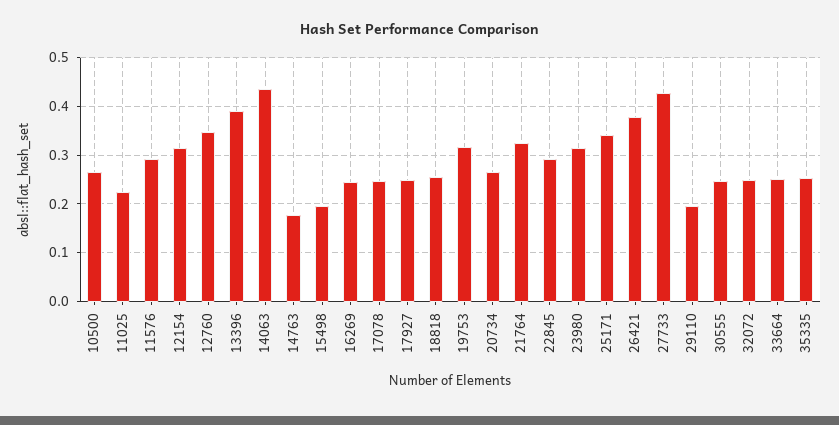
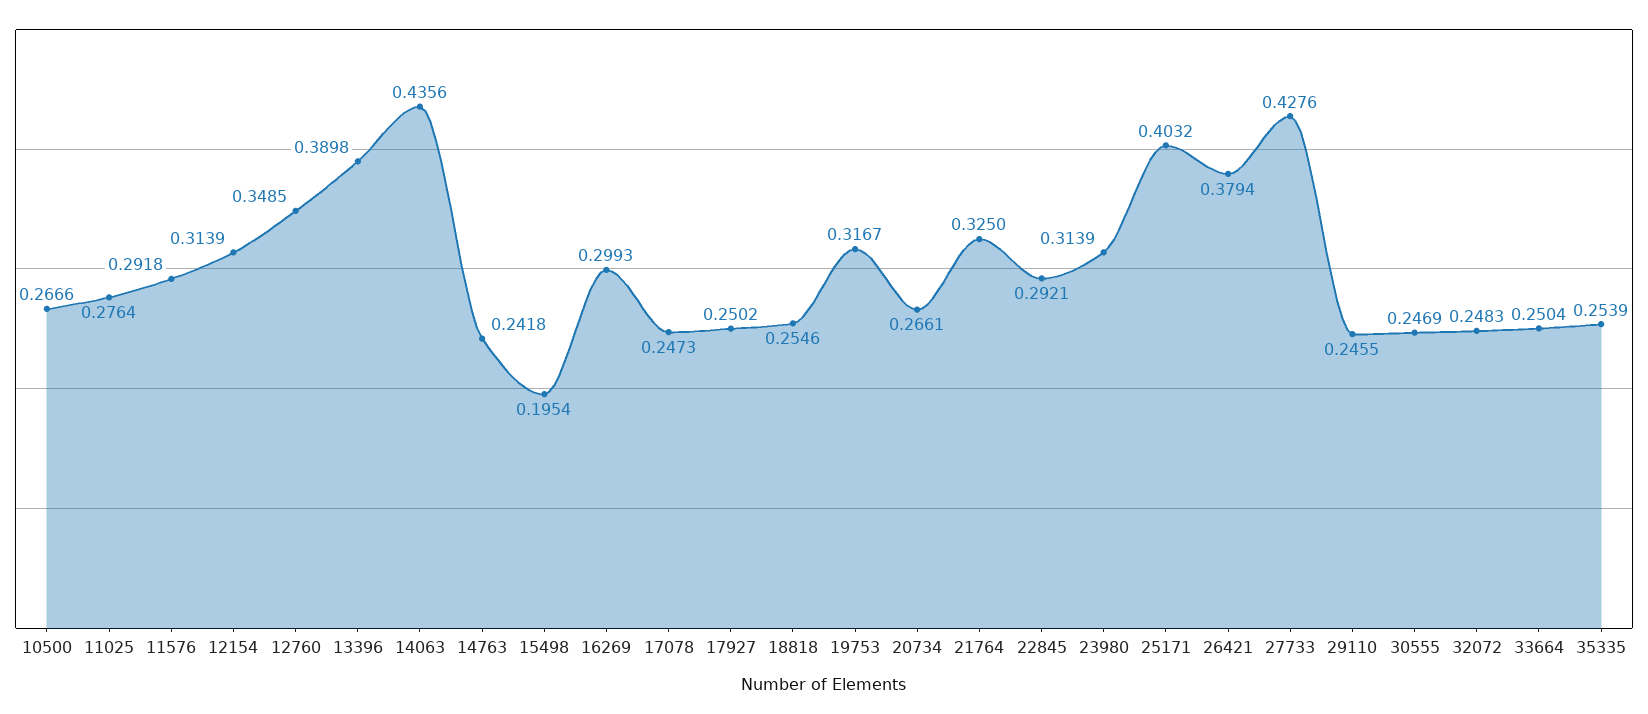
11025: 0.22 -> 0.2764
14763: 0.18 -> 0.2418
16269: 0.24 -> 0.2993
25171: 0.34 -> 0.4032
29110: 0.2 -> 0.2455

